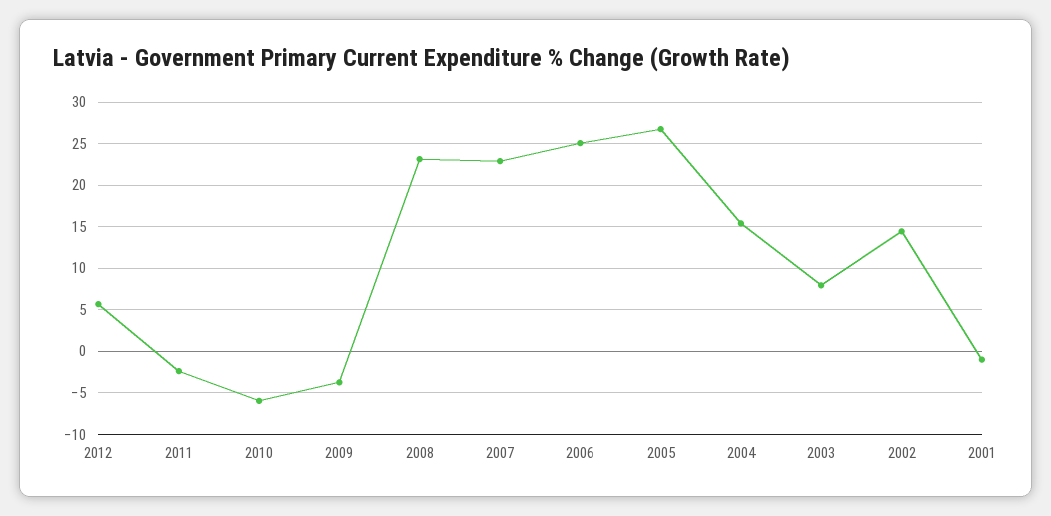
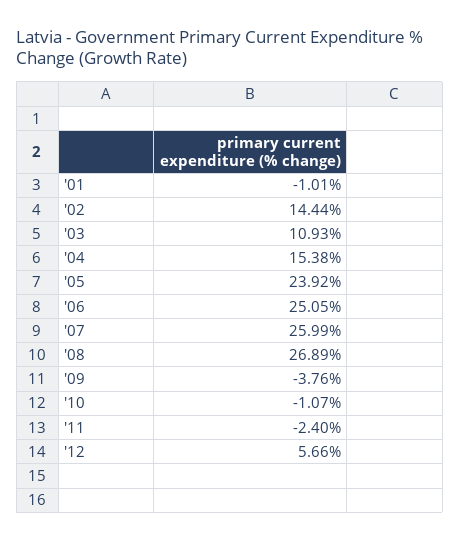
2010: -6 -> -1.07
2008: 23 -> 26.89
2007: 23 -> 25.99
2005: 27 -> 23.92
2003: 8 -> 10.93

